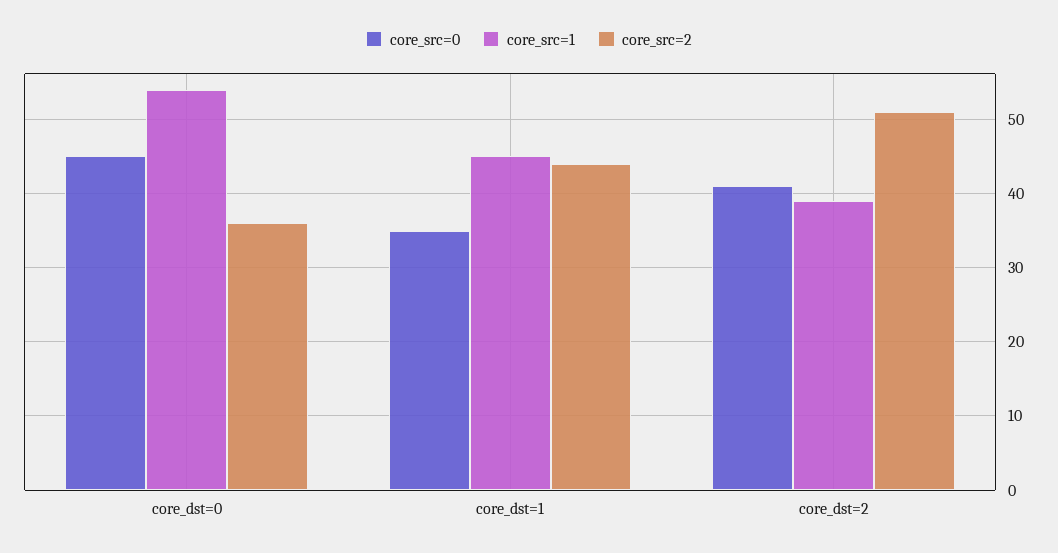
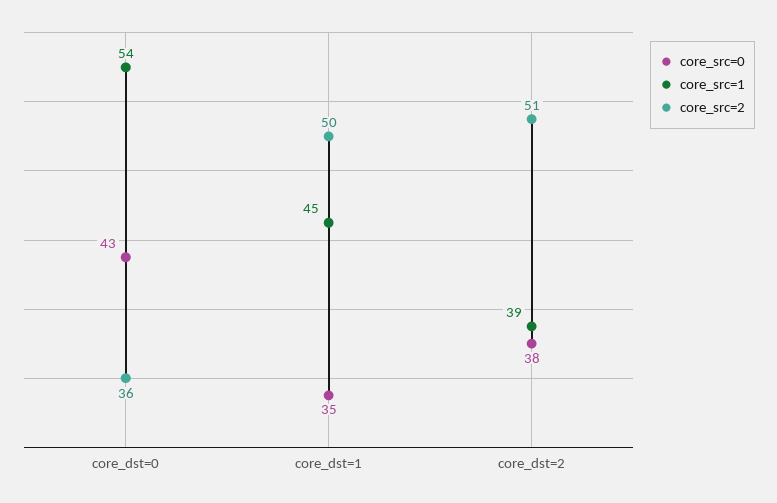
core_src=0, core_dst=0: 45 -> 43
core_src=2, core_dst=1: 44 -> 50
core_src=0, core_dst=2: 41 -> 38

